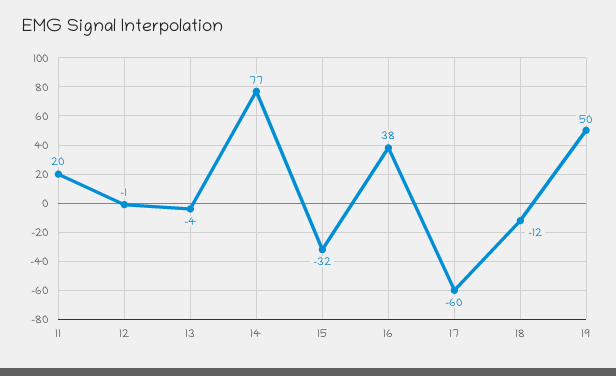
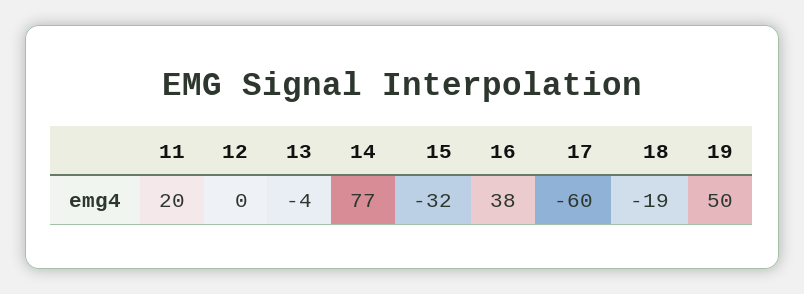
12: -1 -> 0
18: -12 -> -19

